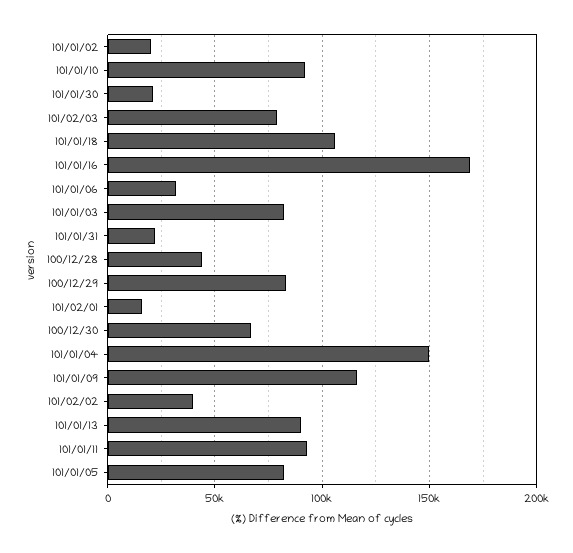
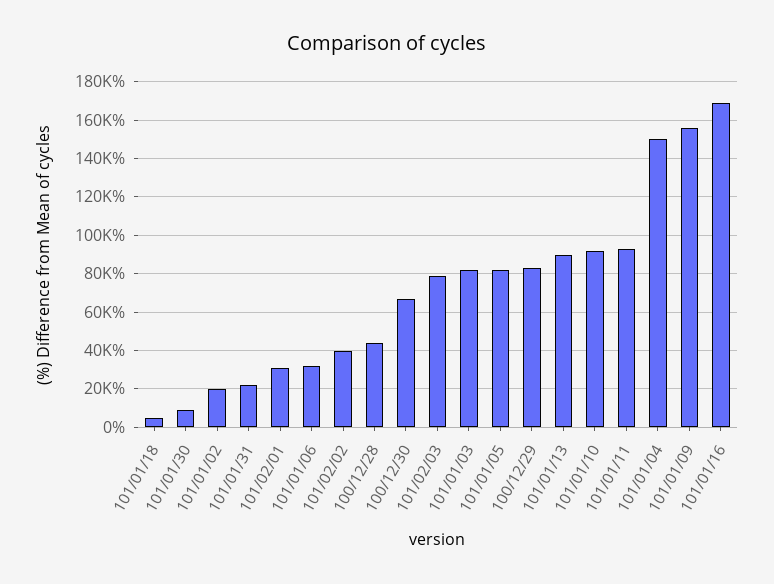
101/01/30: 20000 -> 10000
101/01/18: 105000 -> 5000
101/02/01: 15000 -> 30000
101/01/09: 115000 -> 155000

